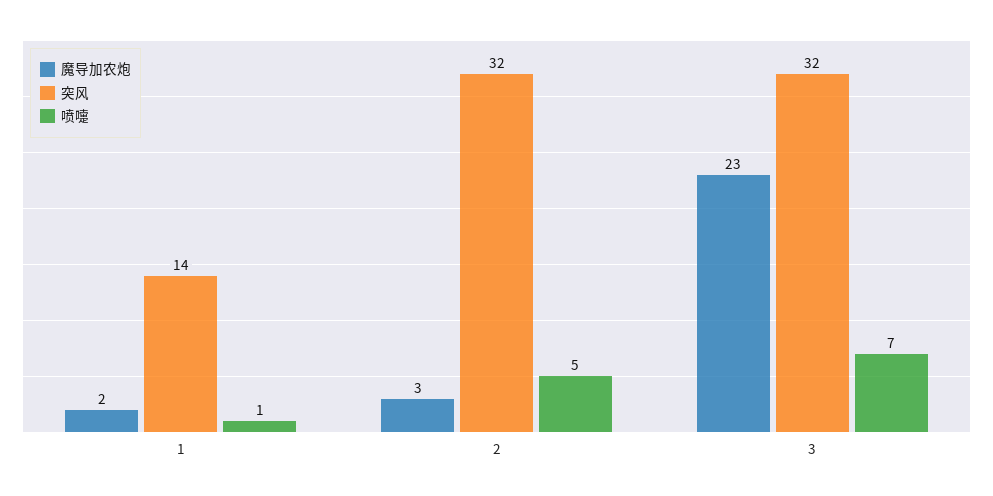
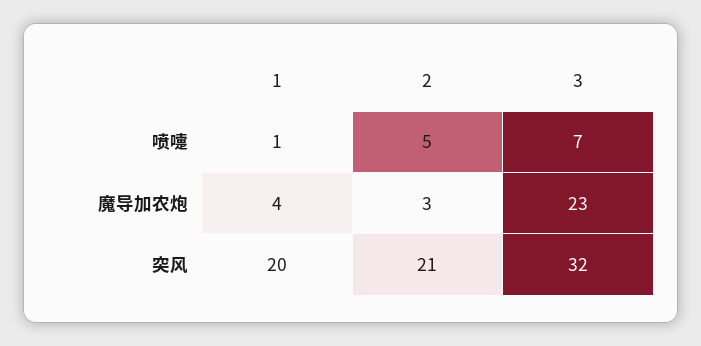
魔导加农炮, 1: 2 -> 4
突风, 1: 14 -> 20
突风, 2: 32 -> 21

